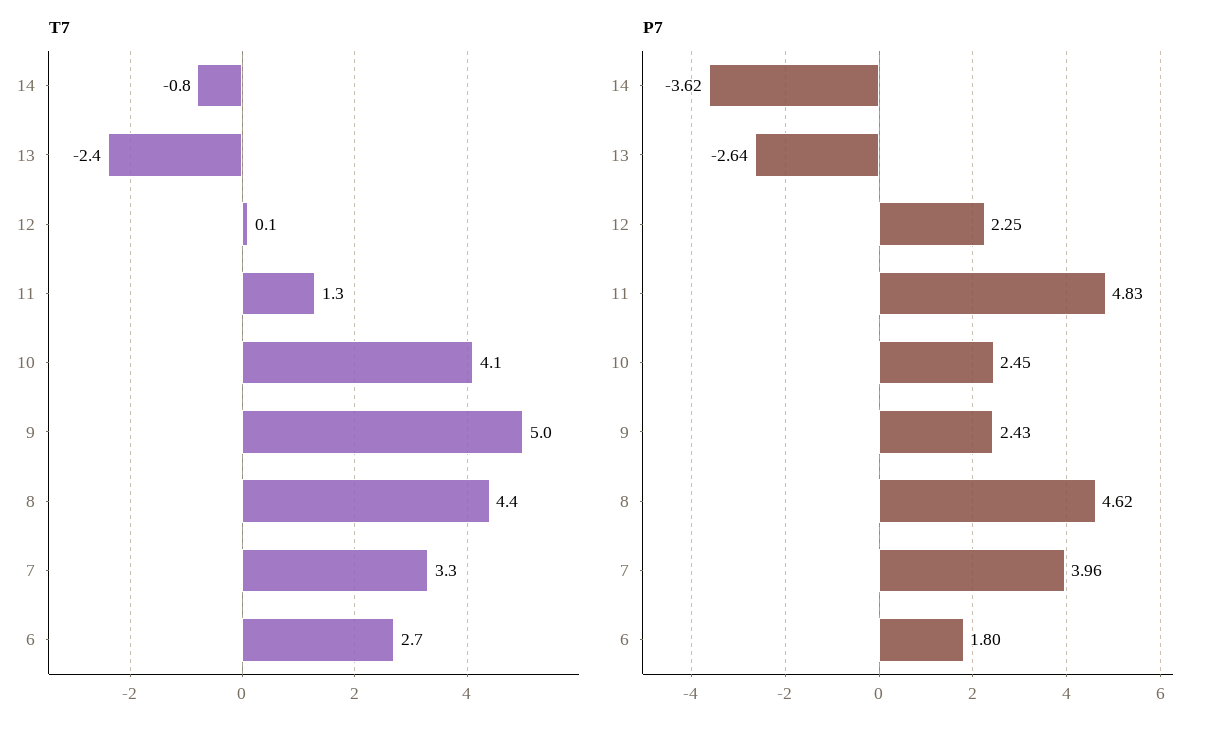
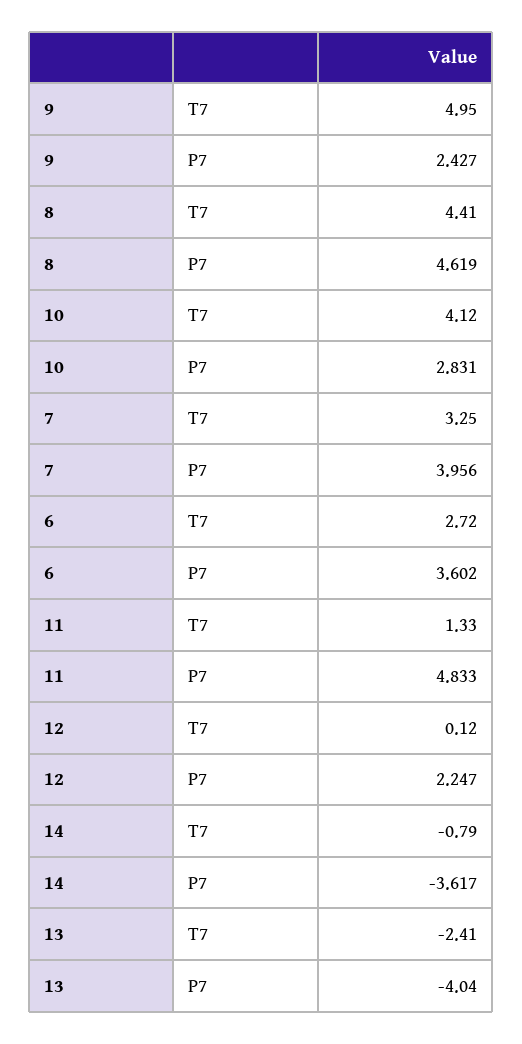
P7, 13: -2.64 -> -4.04
P7, 10: 2.45 -> 2.831
P7, 6: 1.8 -> 3.602

